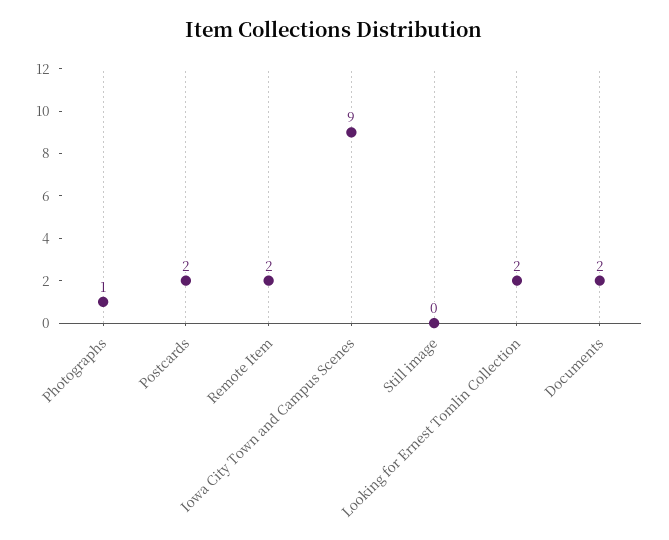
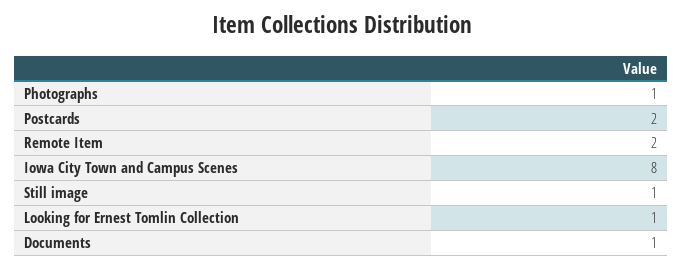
Iowa City Town and Campus Scenes: 9 -> 8
Still image: 0 -> 1
Looking for Ernest Tomlin Collection: 2 -> 1
Documents: 2 -> 1

